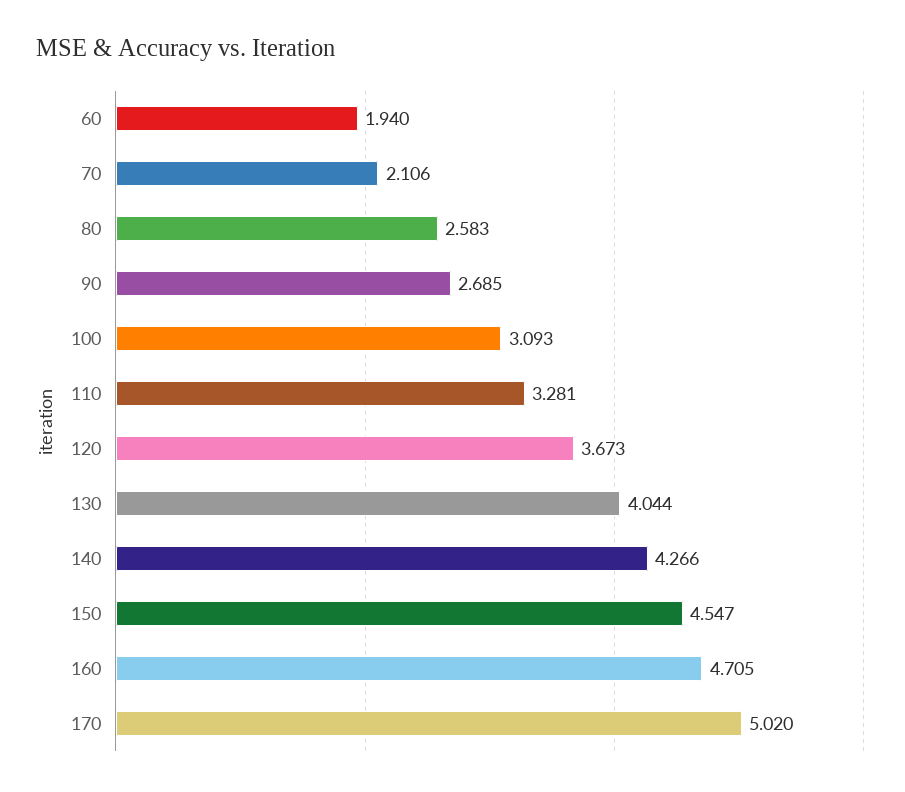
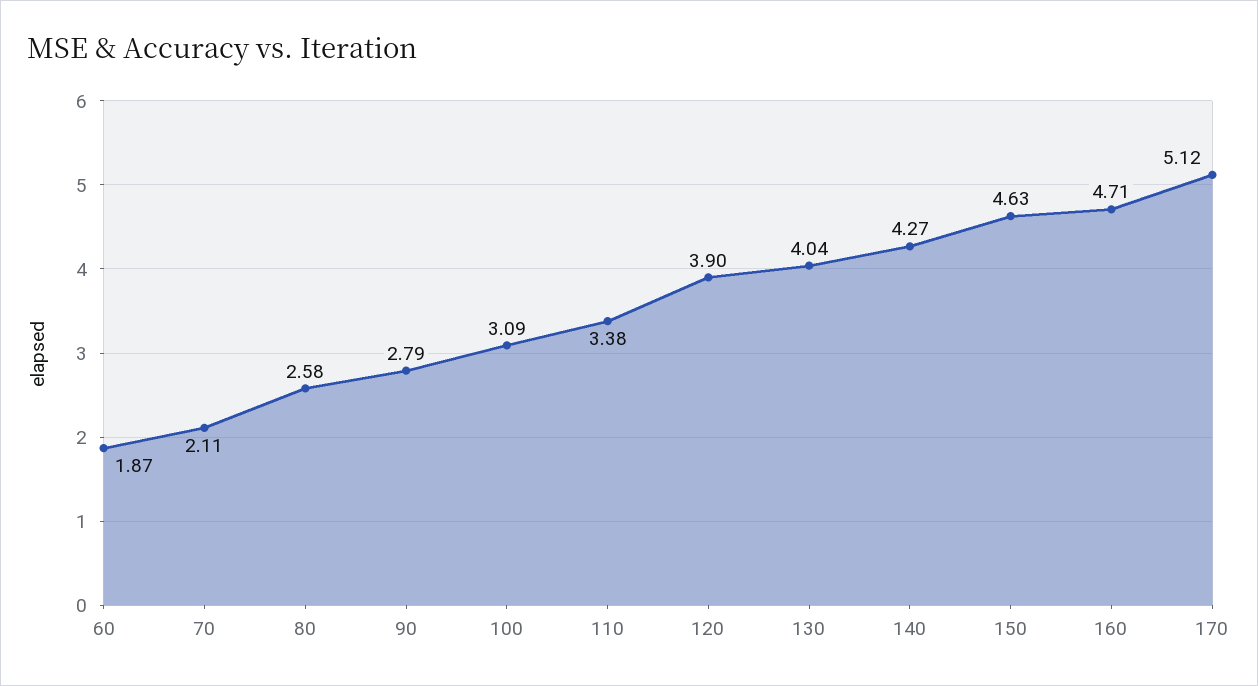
60: 1.94 -> 1.87
90: 2.685 -> 2.79
110: 3.281 -> 3.38
120: 3.673 -> 3.9
150: 4.547 -> 4.63
170: 5.02 -> 5.12

